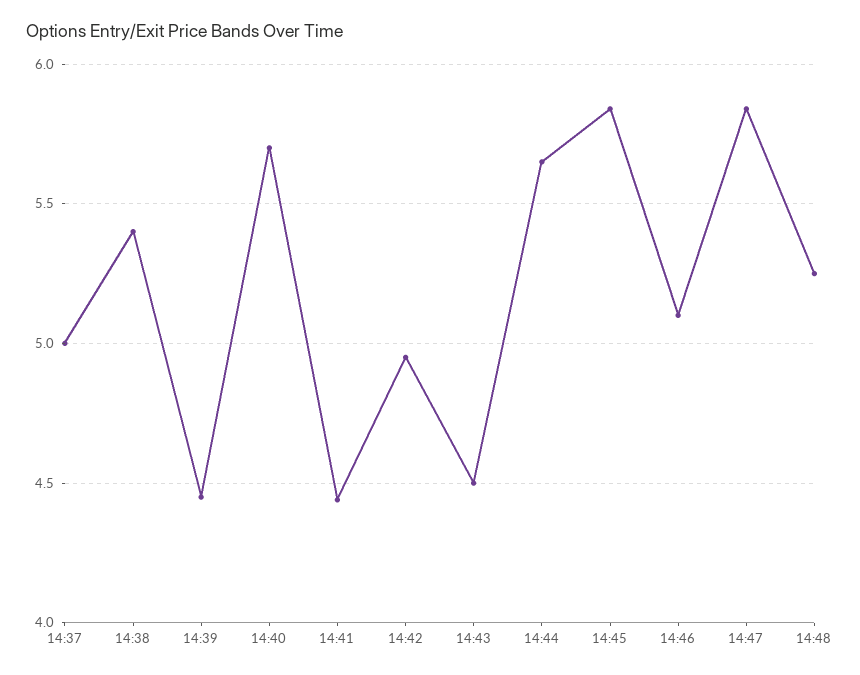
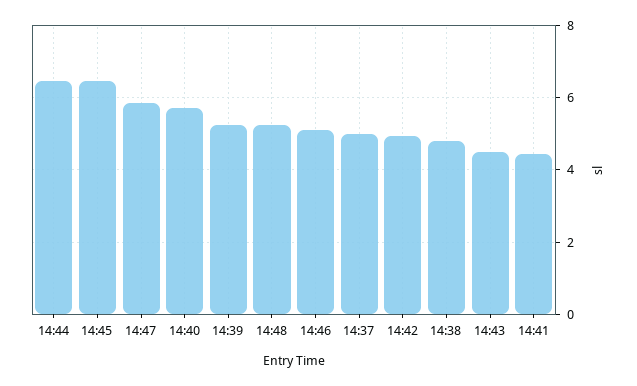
14:38: 5.4 -> 4.8
14:39: 4.45 -> 5.2
14:44: 5.65 -> 6.4
14:45: 5.85 -> 6.4

